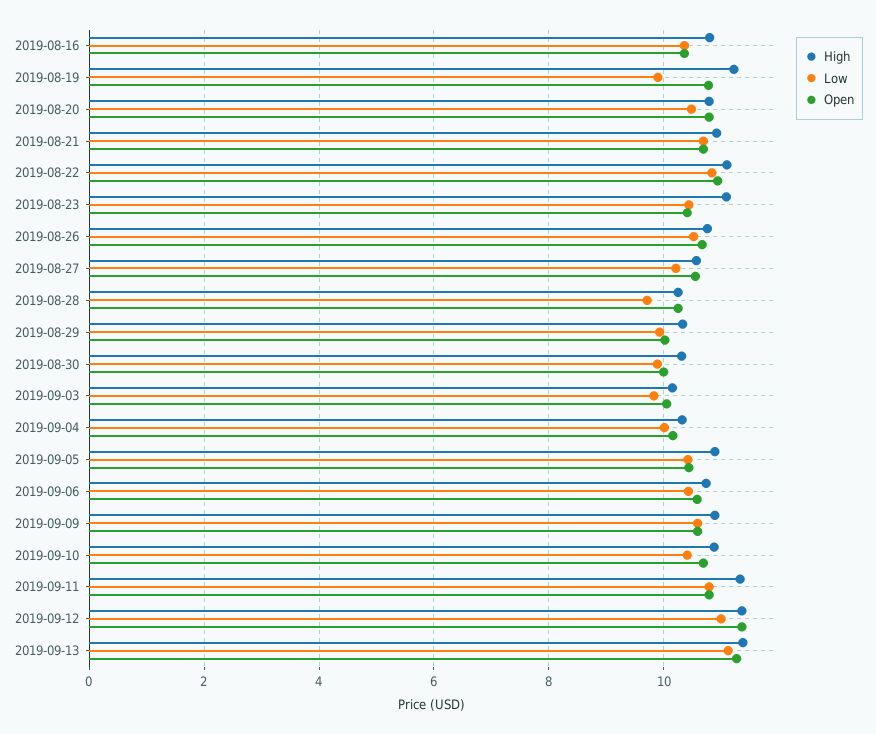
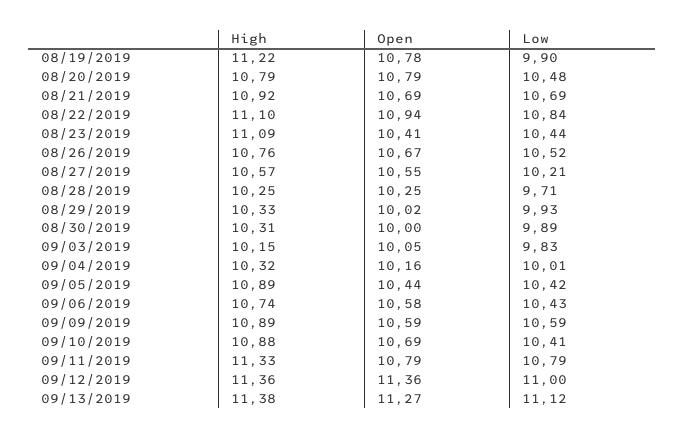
High, 2019-08-16: 10.8 -> none
Low, 2019-08-16: 10.4 -> none
Open, 2019-08-16: 10.4 -> none

